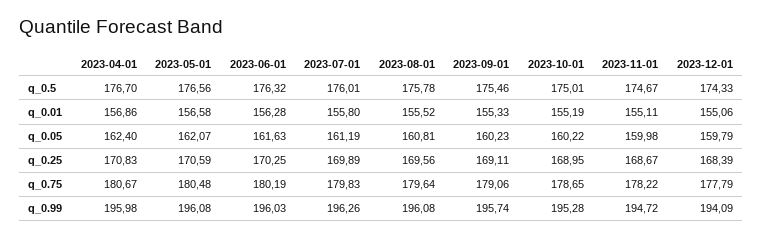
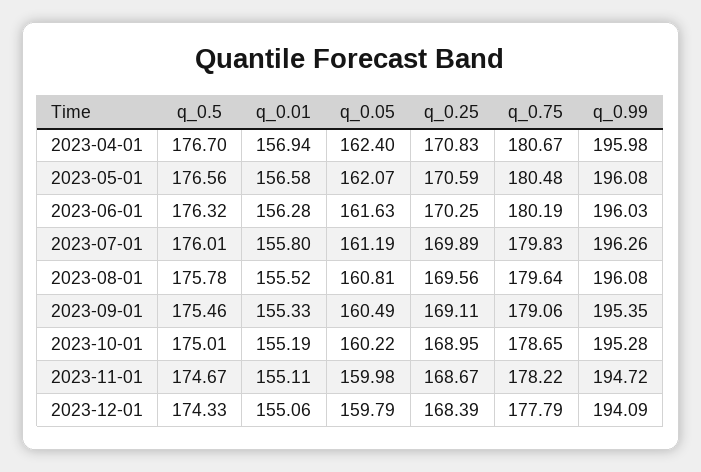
2023-04-01, q_0.01: 156.86 -> 156.94
2023-09-01, q_0.05: 160.23 -> 160.49
2023-09-01, q_0.99: 195.74 -> 195.35

